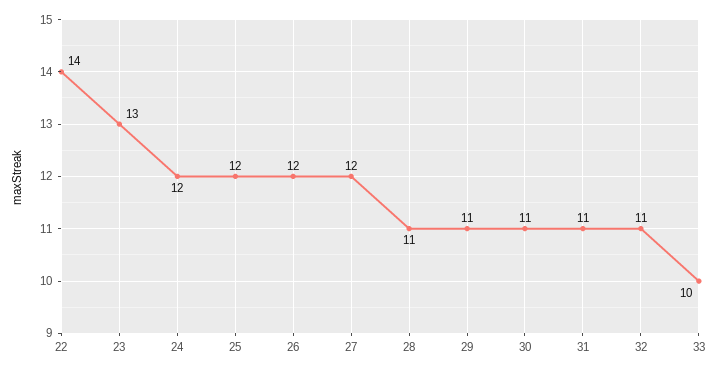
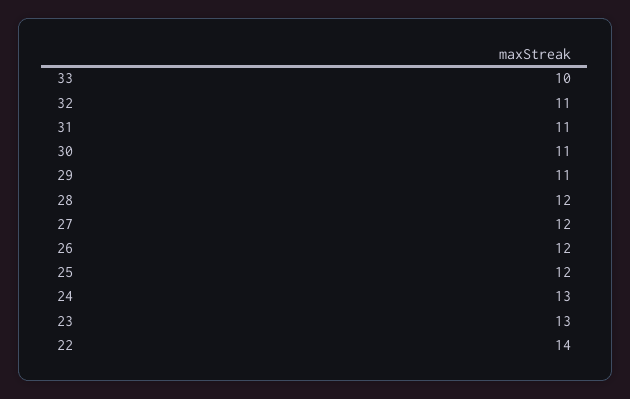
24: 12 -> 13
28: 11 -> 12

